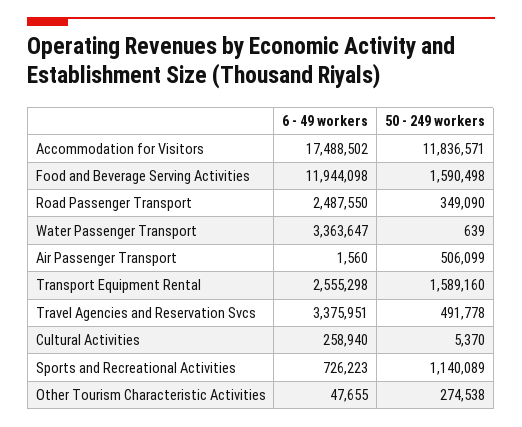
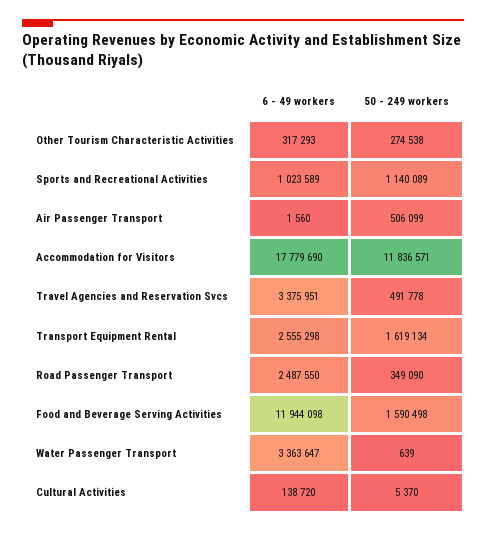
6 - 49 workers, Accommodation for Visitors: 17488502 -> 17779690
50 - 249 workers, Transport Equipment Rental: 1589160 -> 1619134
6 - 49 workers, Cultural Activities: 258940 -> 138720
6 - 49 workers, Sports and Recreational Activities: 726223 -> 1023589
6 - 49 workers, Other Tourism Characteristic Activities: 47655 -> 317293

